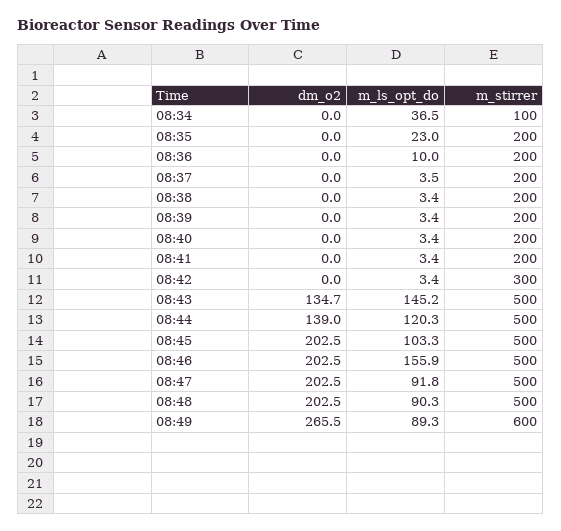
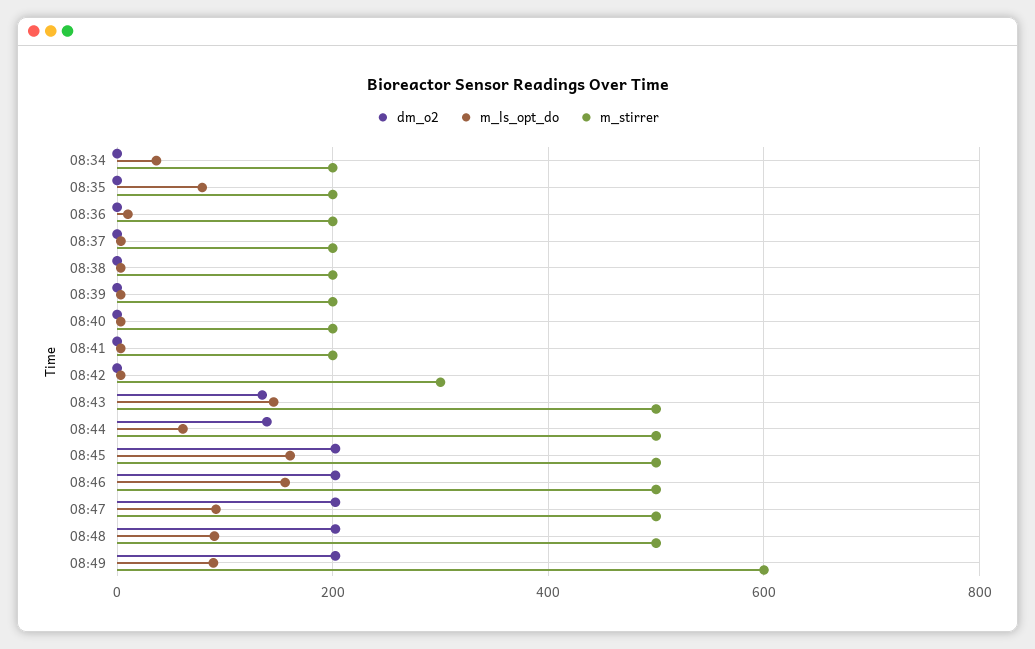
m_stirrer, 08:34: 100 -> 200
m_ls_opt_do, 08:35: 23 -> 80
m_ls_opt_do, 08:44: 120.3 -> 60
m_ls_opt_do, 08:45: 103.3 -> 160
dm_o2, 08:49: 265.5 -> 200

